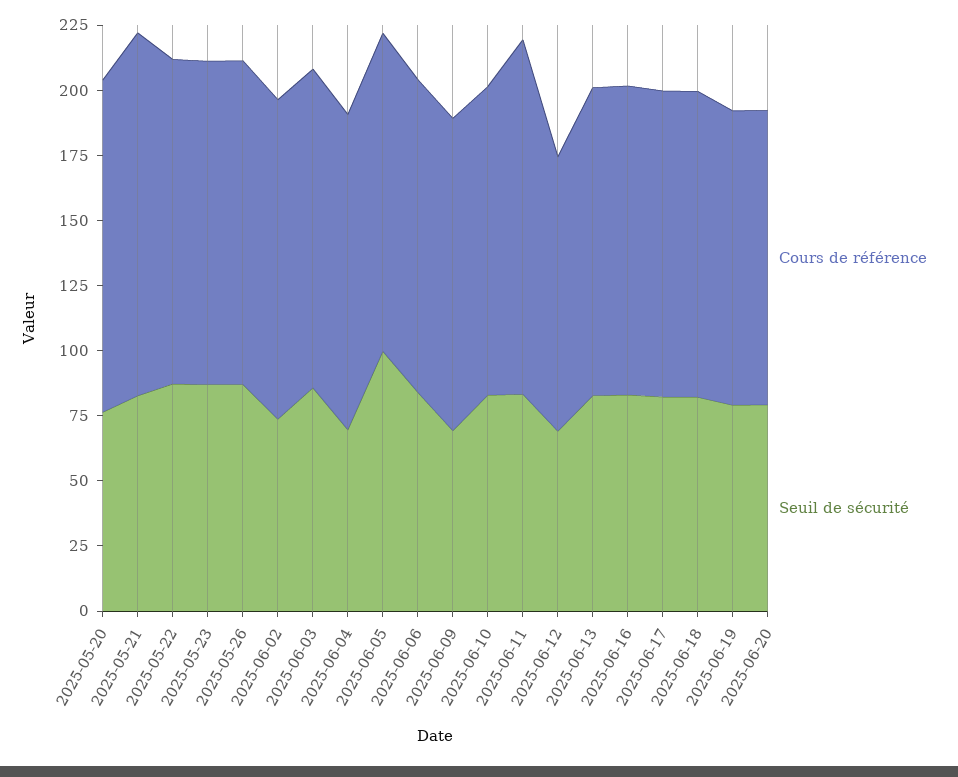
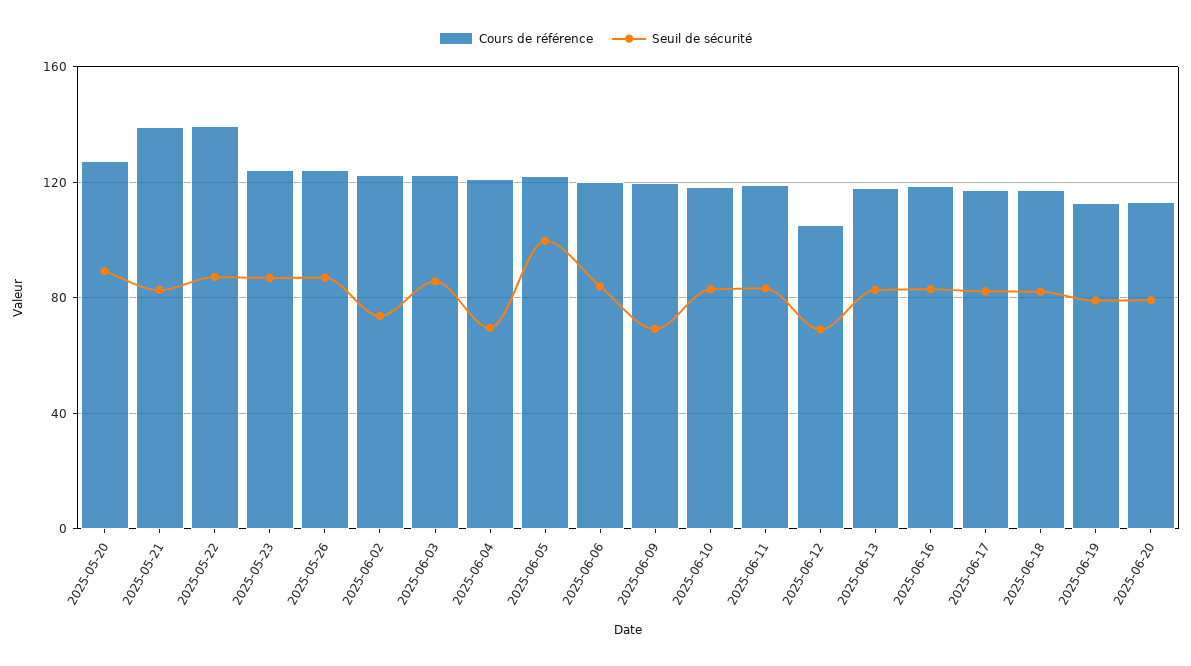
Seuil de sécurité, 2025-05-20: 75 -> 90
Cours de référence, 2025-05-22: 125 -> 140
Cours de référence, 2025-06-11: 135 -> 120

